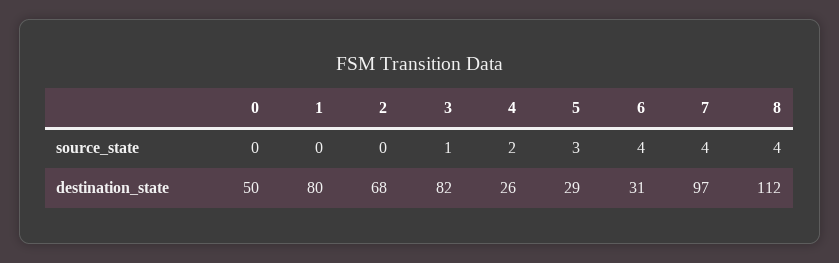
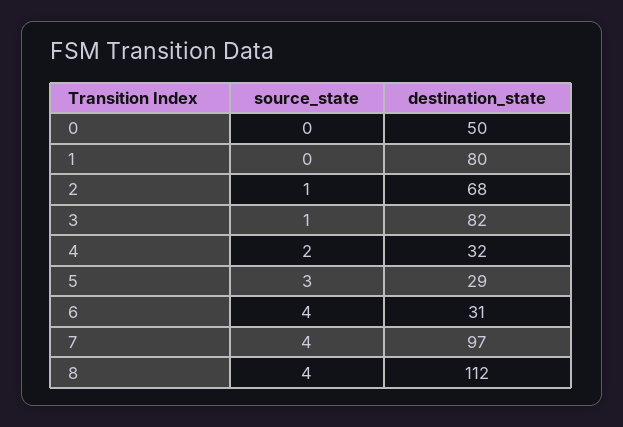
2, source_state: 0 -> 1
4, destination_state: 26 -> 32

